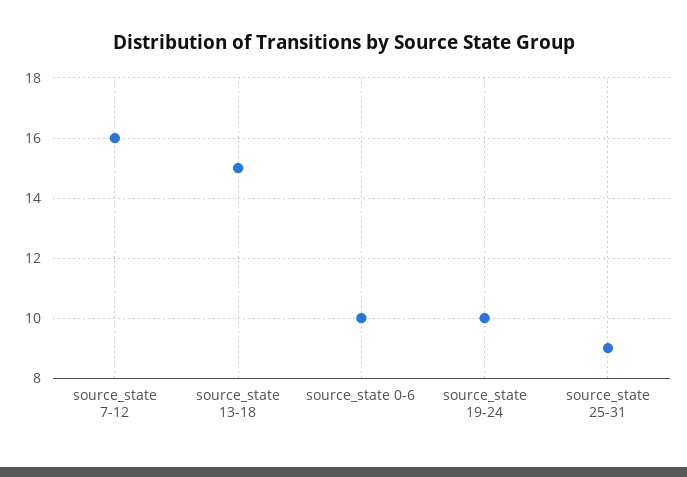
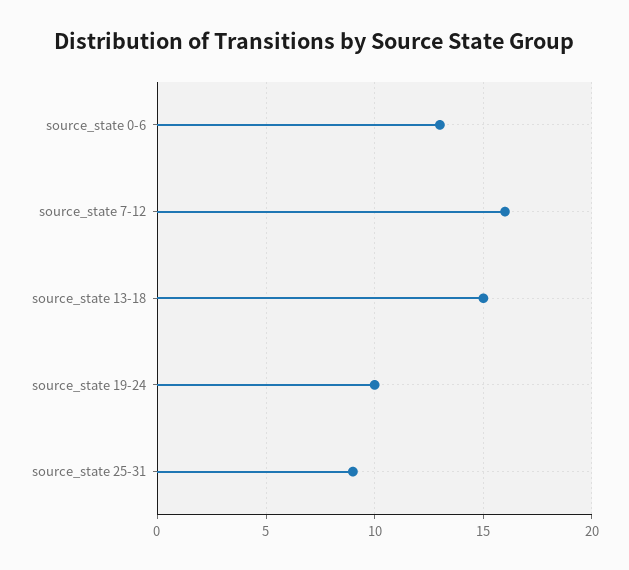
source_state 0-6: 10 -> 13

